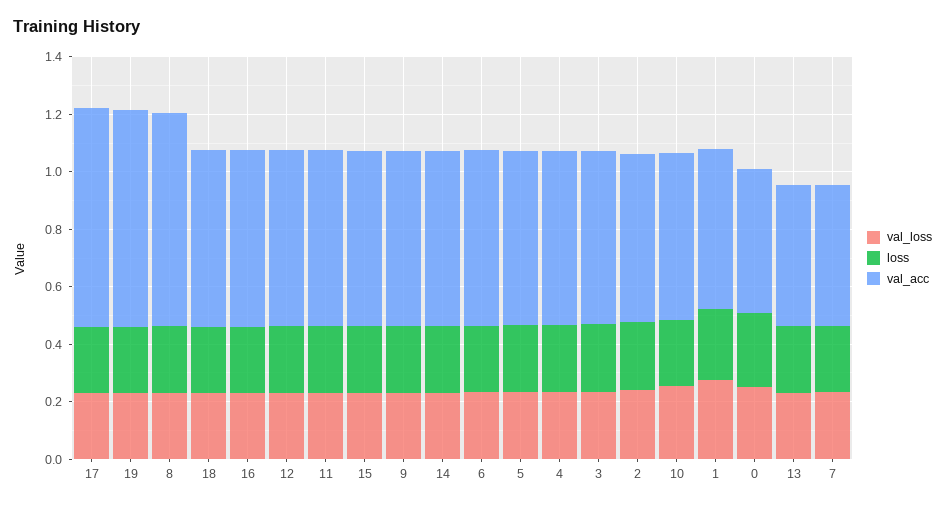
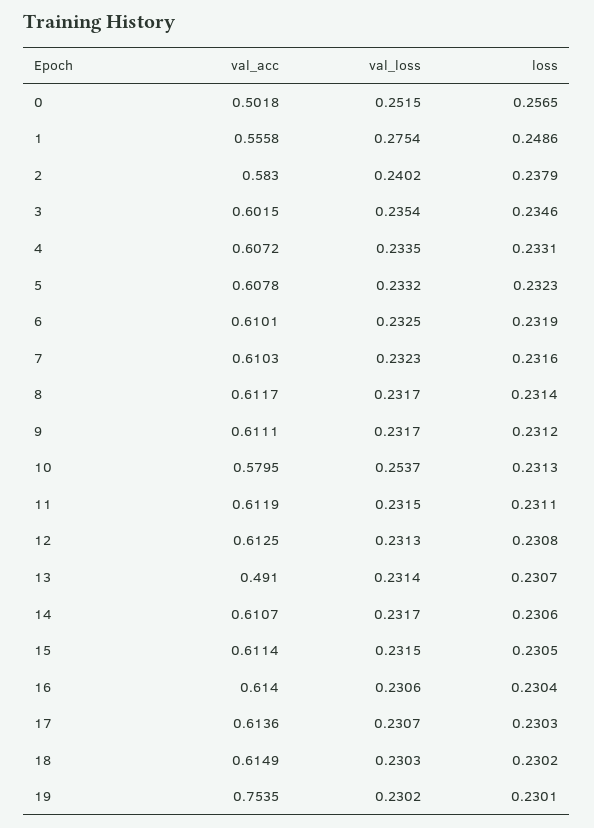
val_acc, 17: 0.75 -> 0.6136
val_acc, 8: 0.75 -> 0.6117
val_acc, 7: 0.5 -> 0.6103

